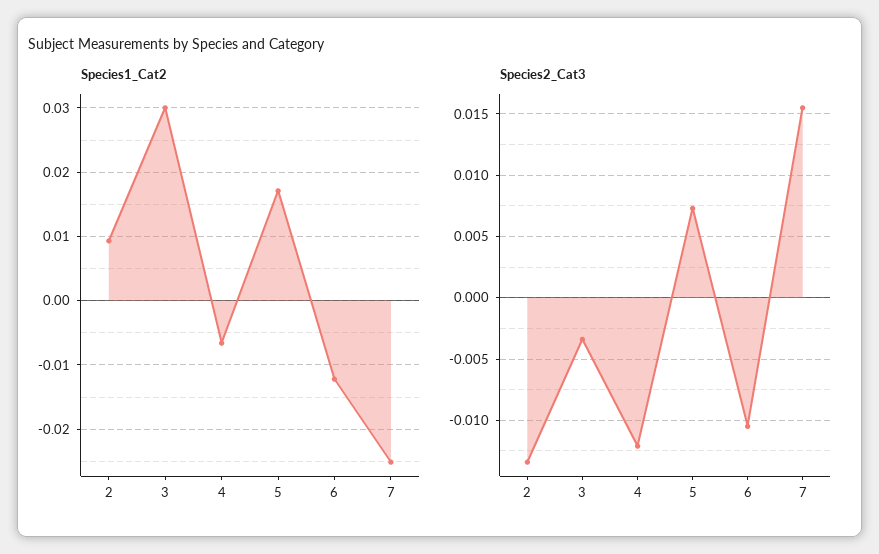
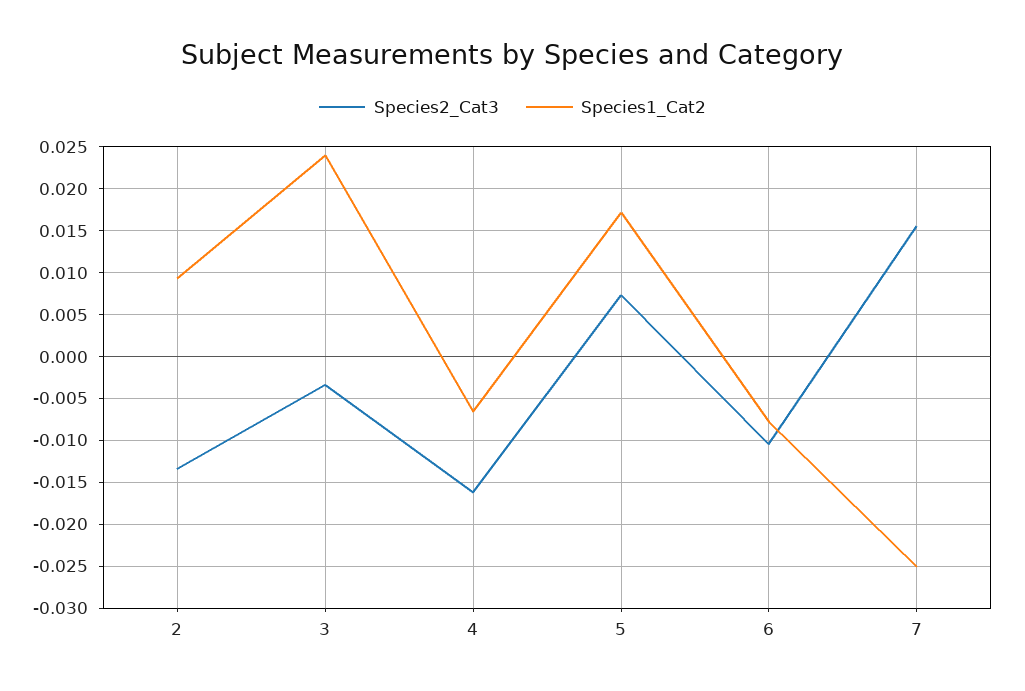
Species1_Cat2, 3: 0.03 -> 0.024
Species1_Cat2, 6: -0.012 -> -0.008
Species2_Cat3, 4: -0.012 -> -0.016

